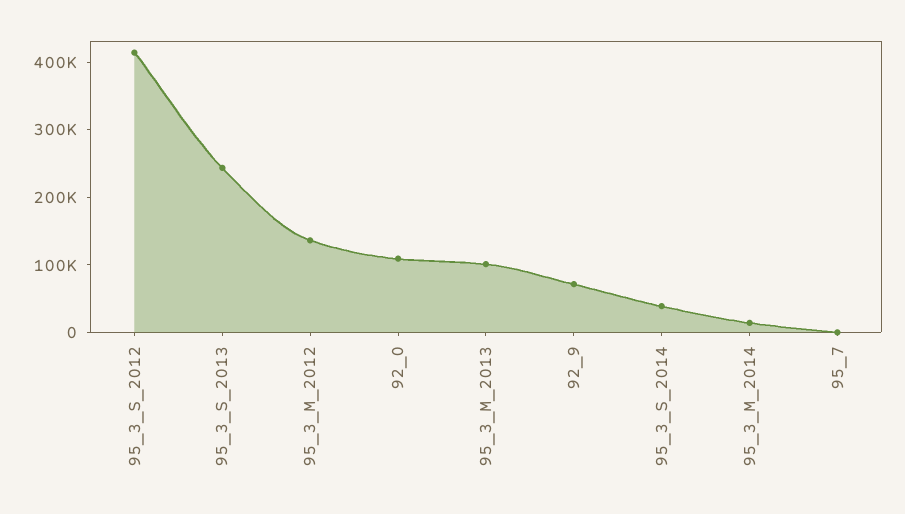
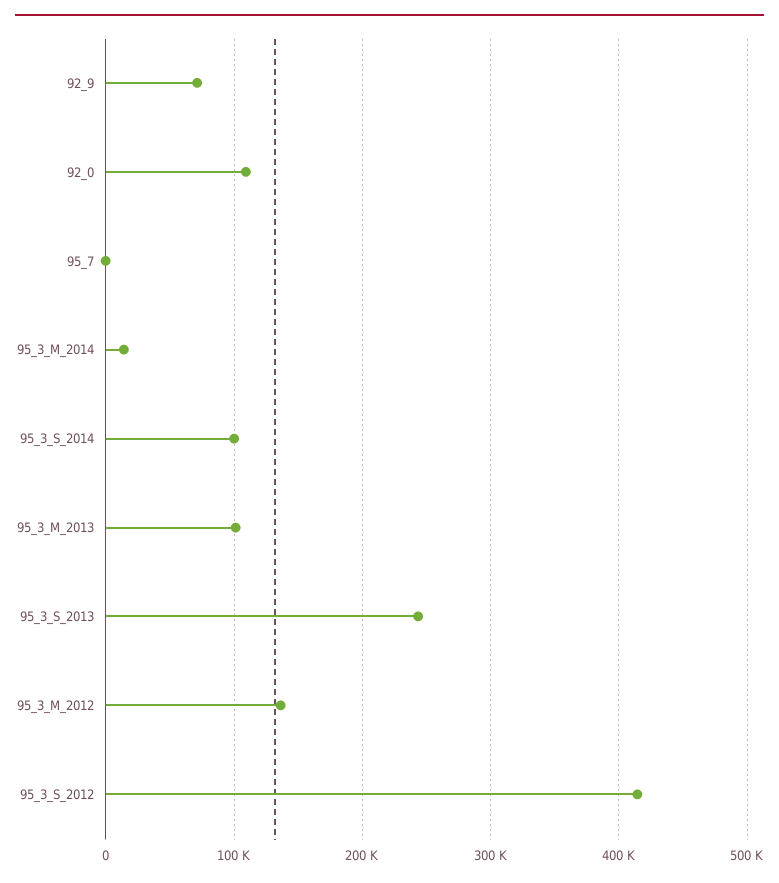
95_3_S_2014: 40000 -> 100000

